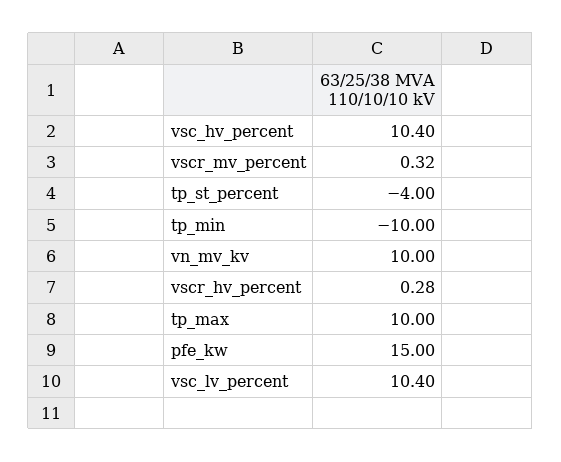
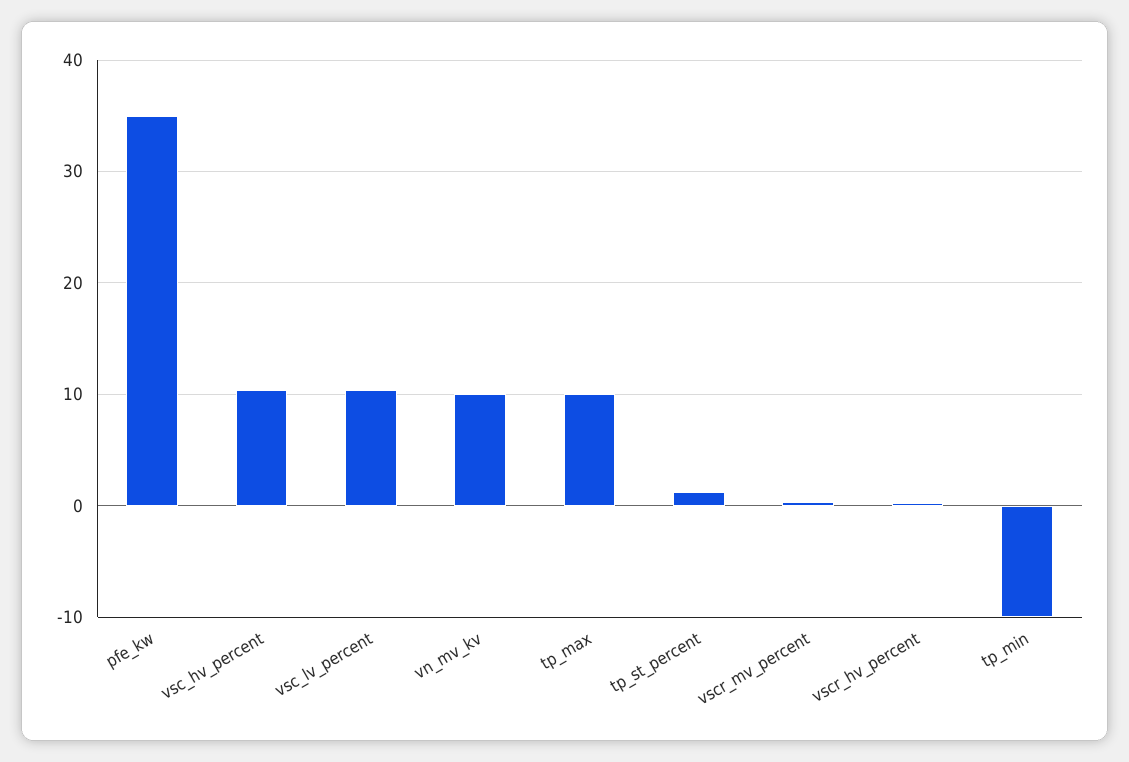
tp_st_percent: -4 -> 1
pfe_kw: 15 -> 35

